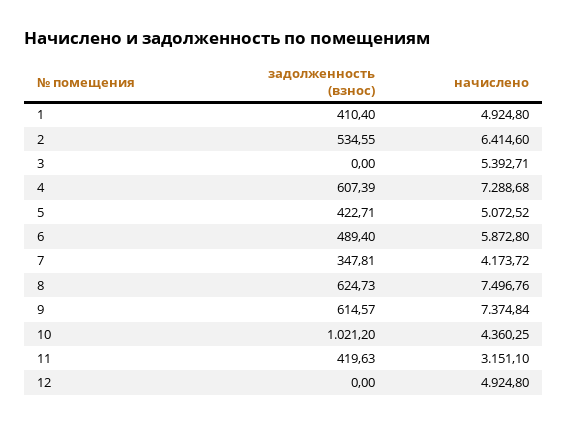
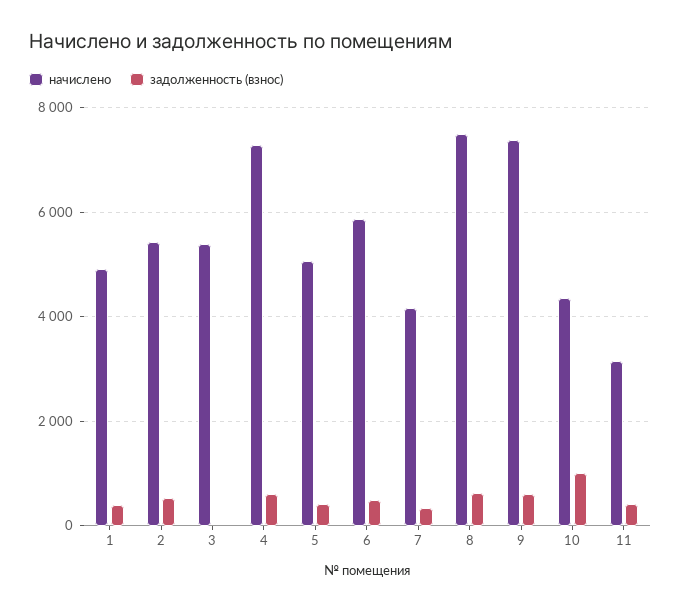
начислено, 2: 6414.6 -> 5400
задолженность (взнос), 12: 0 -> none
начислено, 12: 4924.8 -> none

